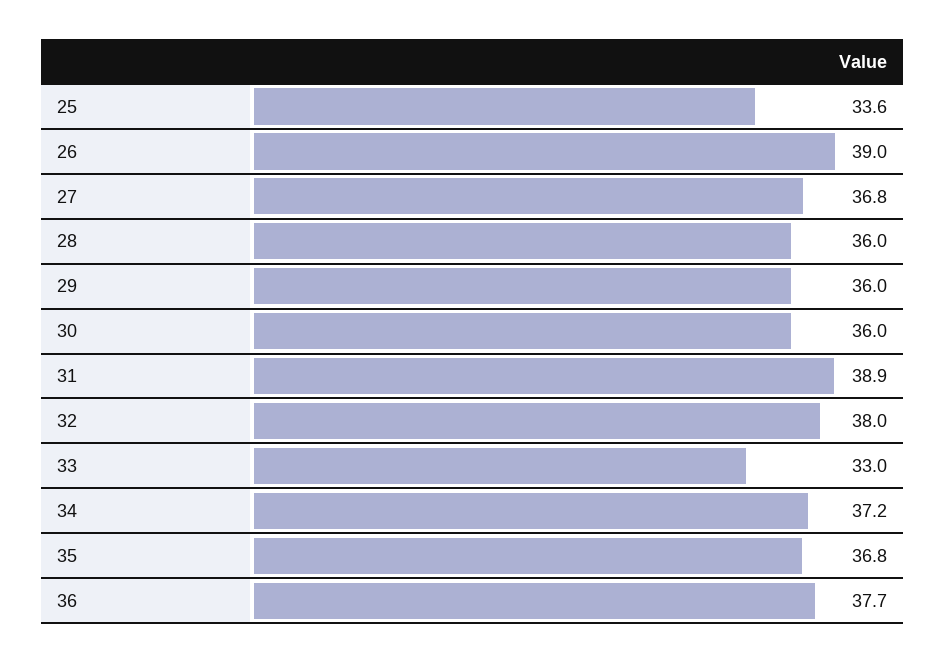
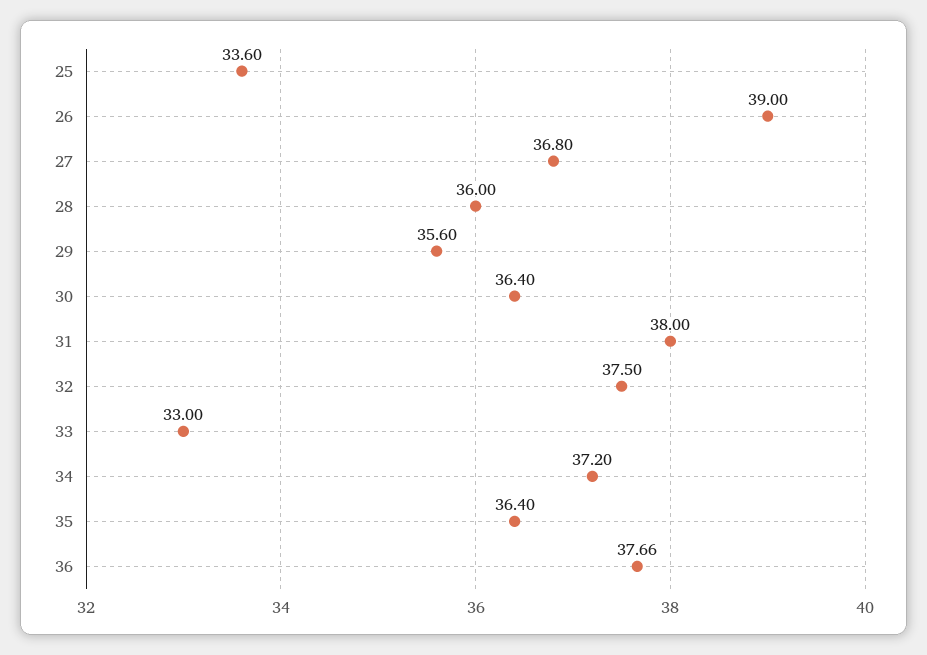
29: 36 -> 35.6
30: 36 -> 36.4
31: 38.9 -> 38
32: 38 -> 37.5
35: 36.8 -> 36.4

